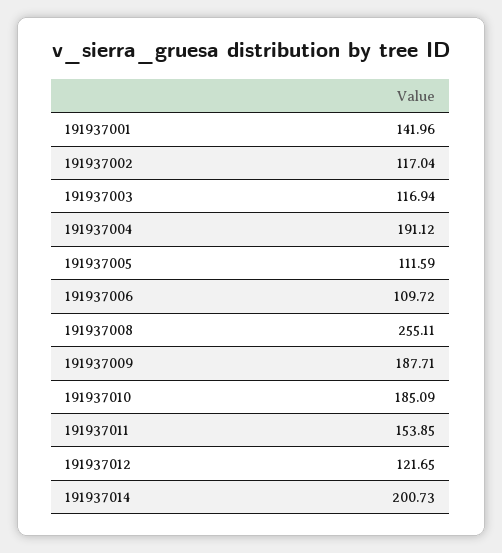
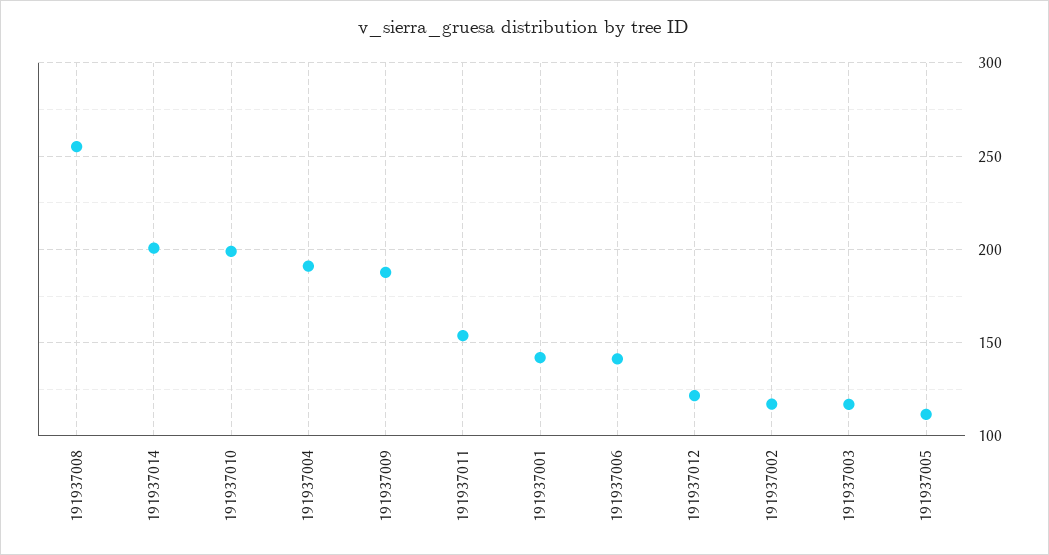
191937006: 109.72 -> 140
191937010: 185.09 -> 200

